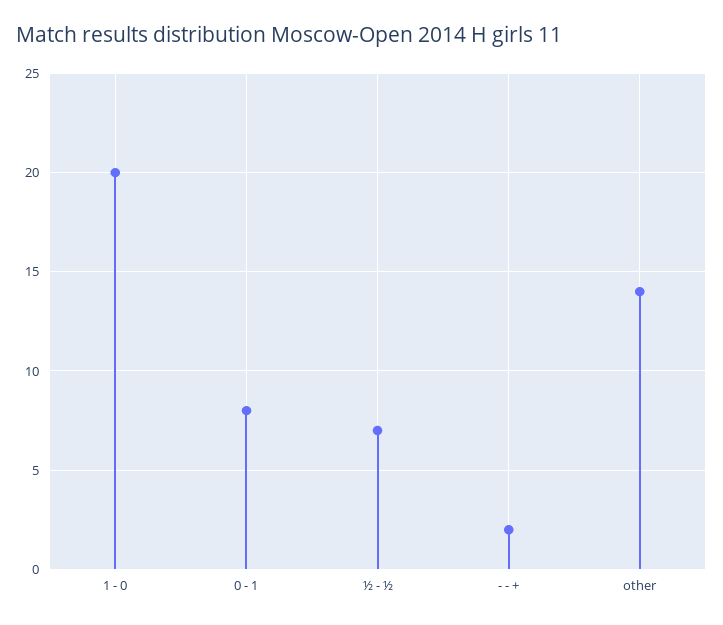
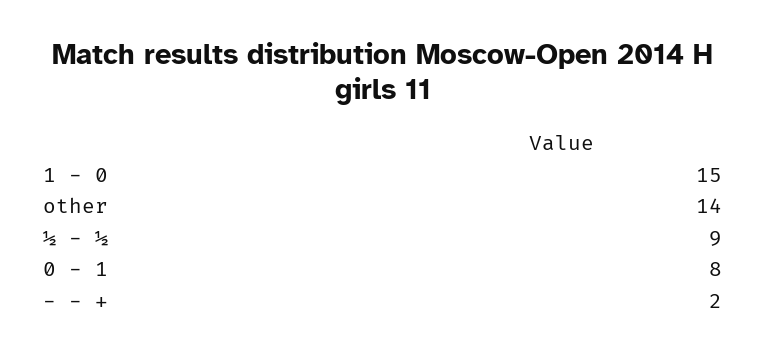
1 - 0: 20 -> 15
½ - ½: 7 -> 9

